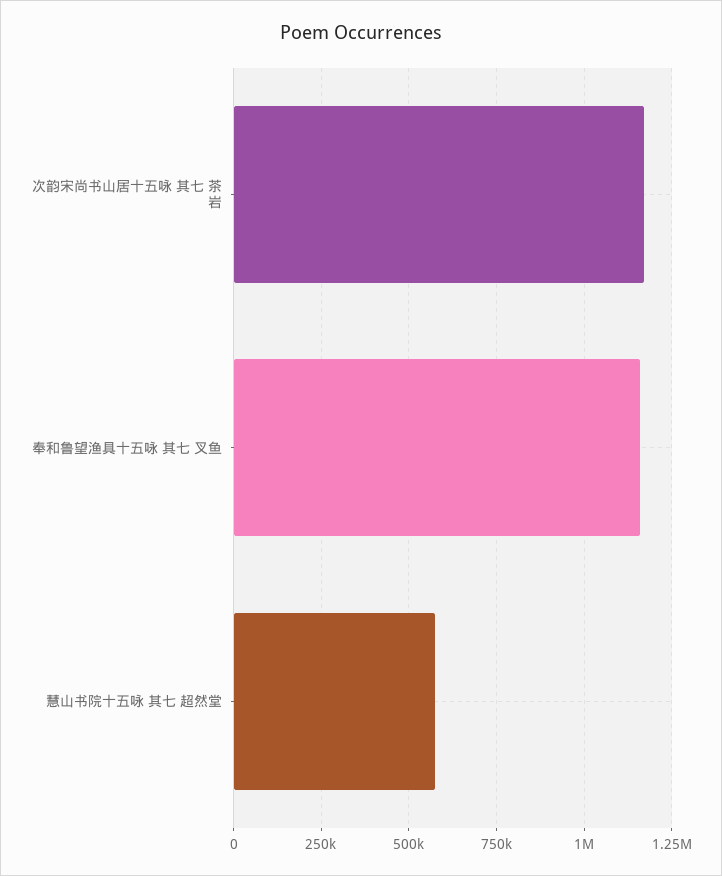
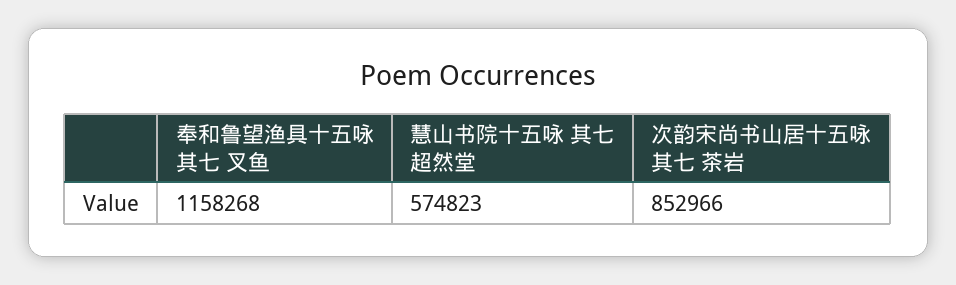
次韵宋尚书山居十五咏 其七 茶岩: 1175000 -> 852966

